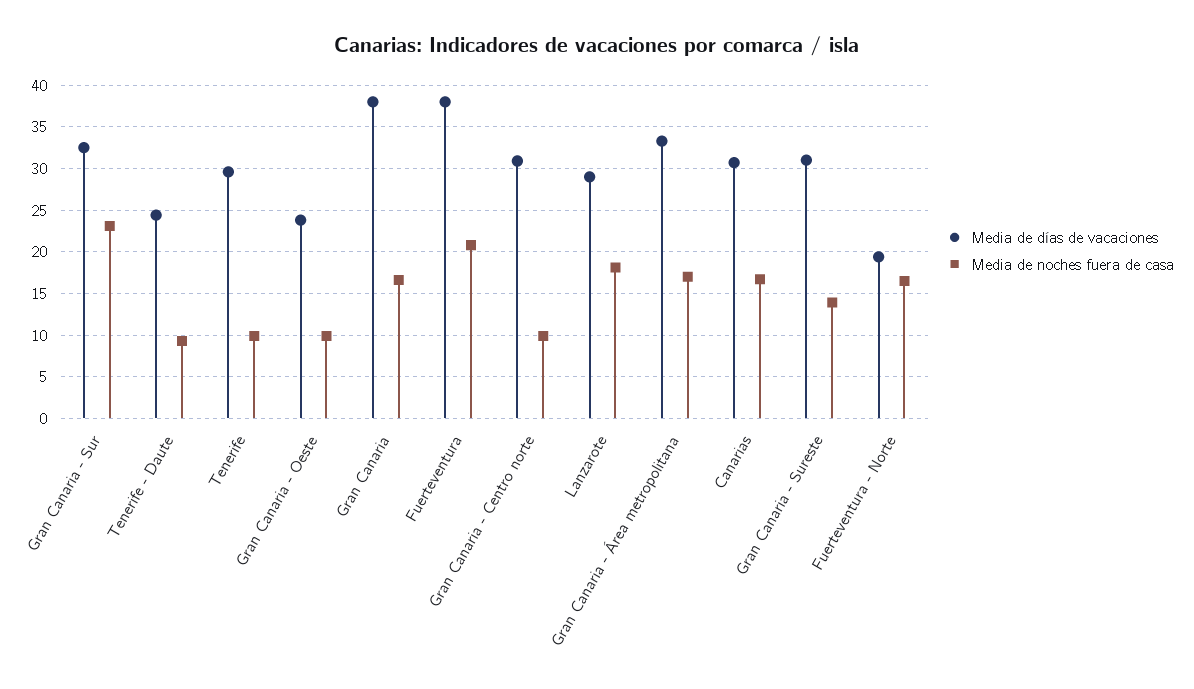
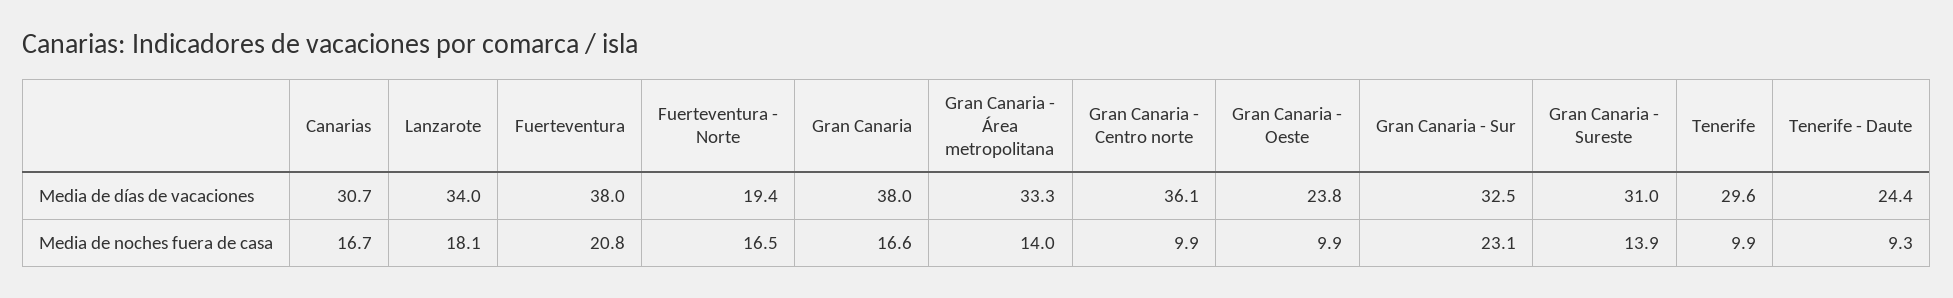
Media de días de vacaciones, Gran Canaria - Centro norte: 31 -> 36.1
Media de días de vacaciones, Lanzarote: 29 -> 34
Media de noches fuera de casa, Gran Canaria - Área metropolitana: 17 -> 14

